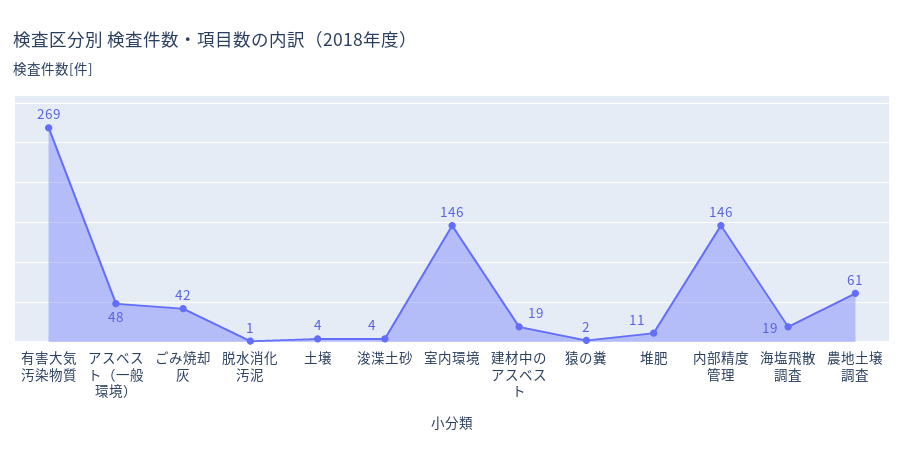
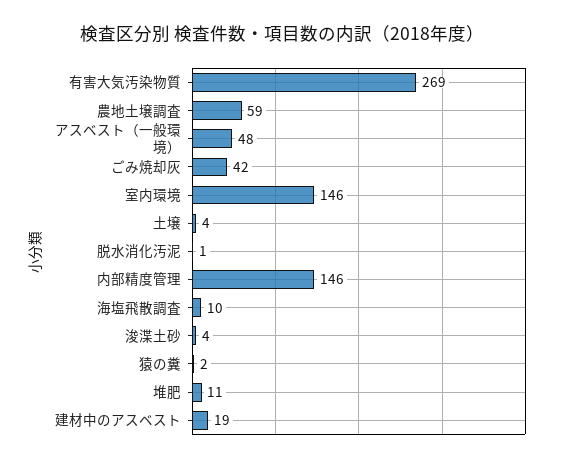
海塩飛散調査: 19 -> 10
農地土壌調査: 61 -> 59

